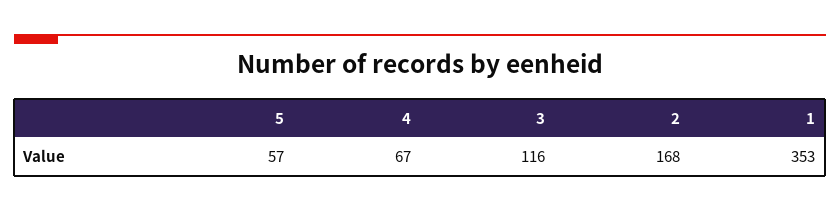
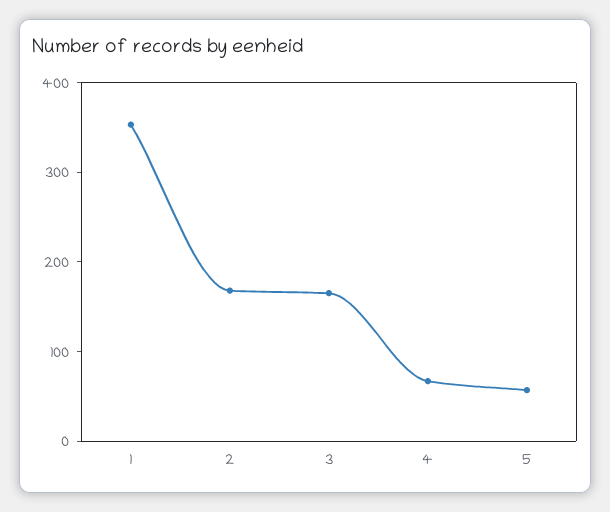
3: 116 -> 160

